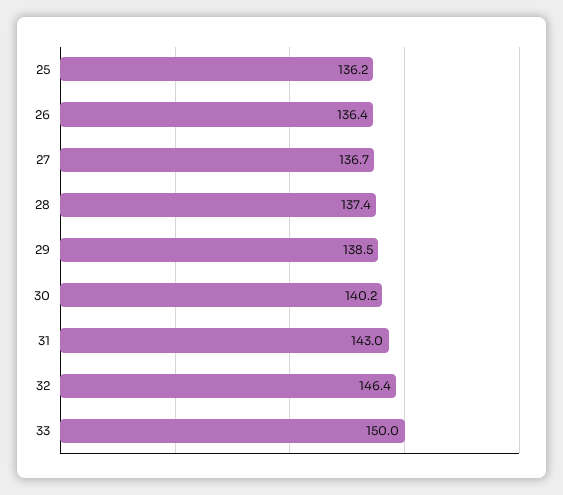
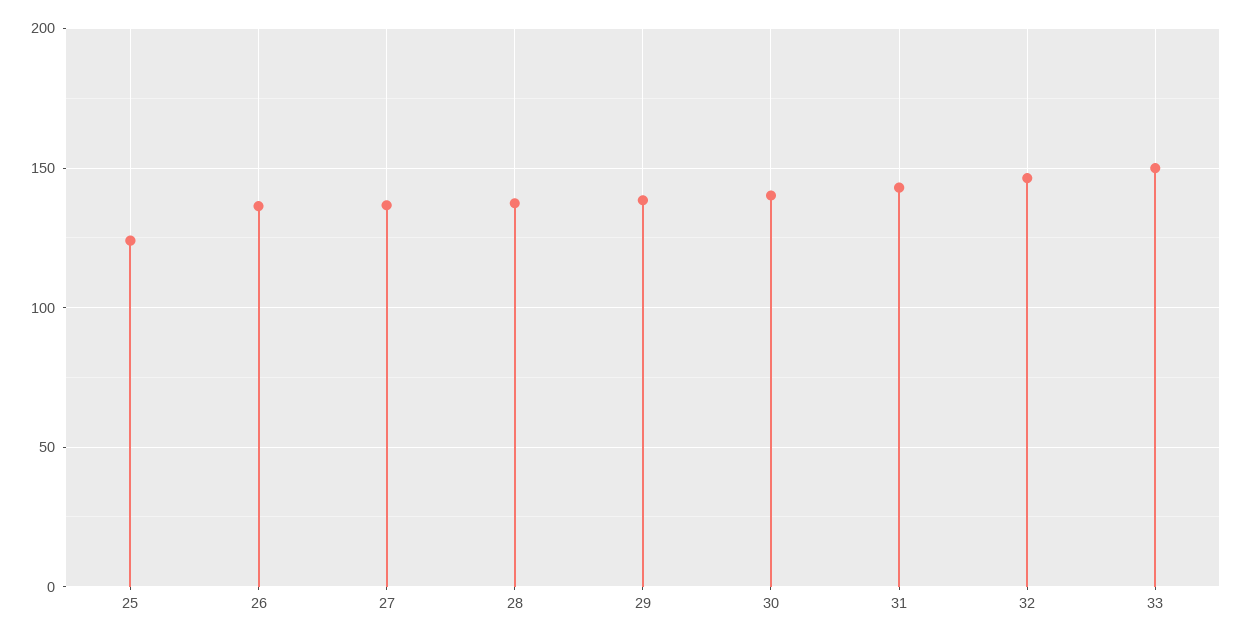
25: 136.2 -> 125

